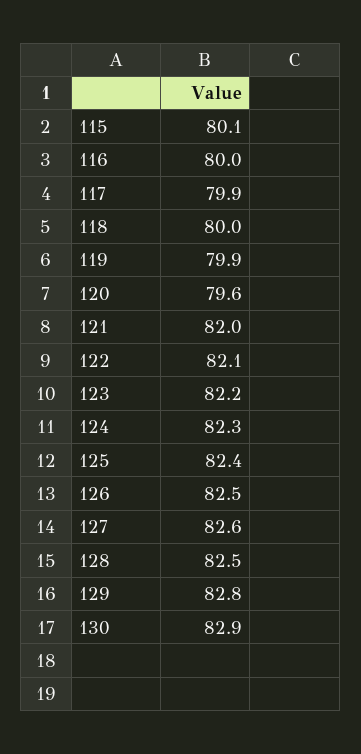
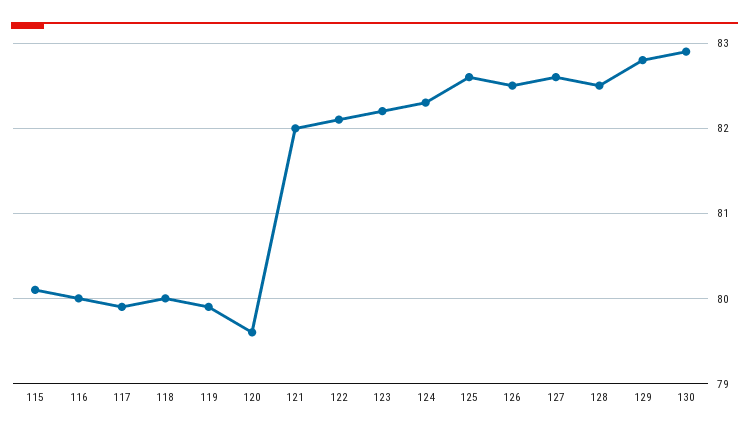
125: 82.4 -> 82.6

